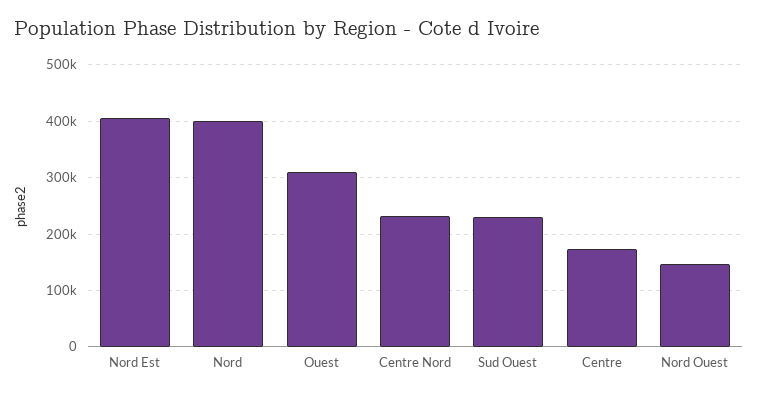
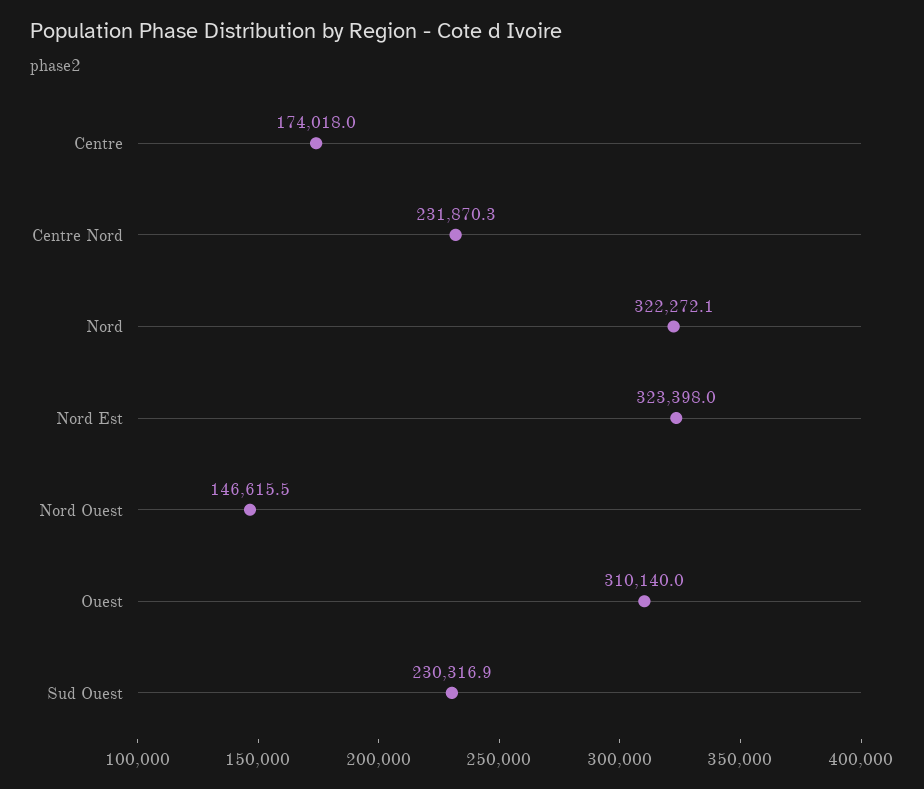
Nord Est: 400000 -> 323398
Nord: 400000 -> 322272.1

